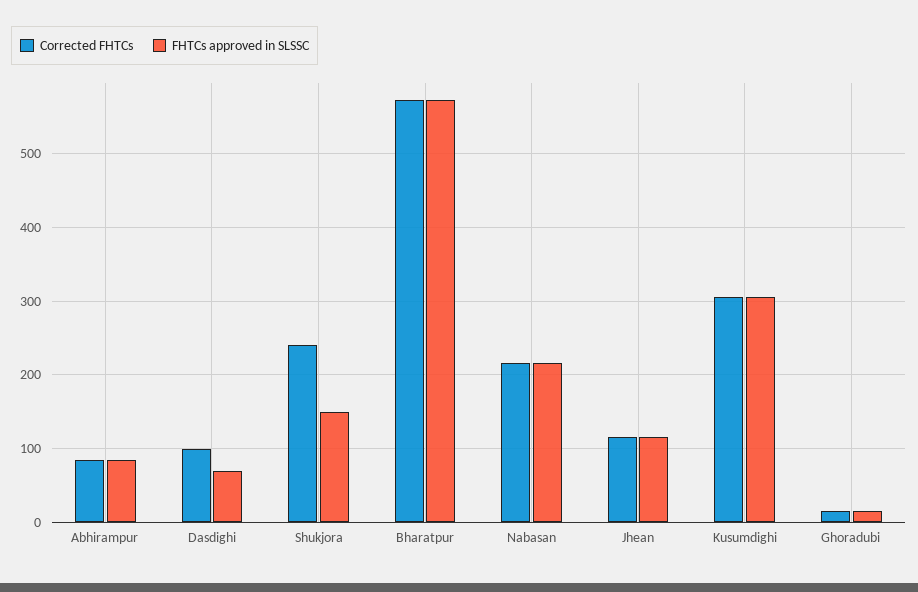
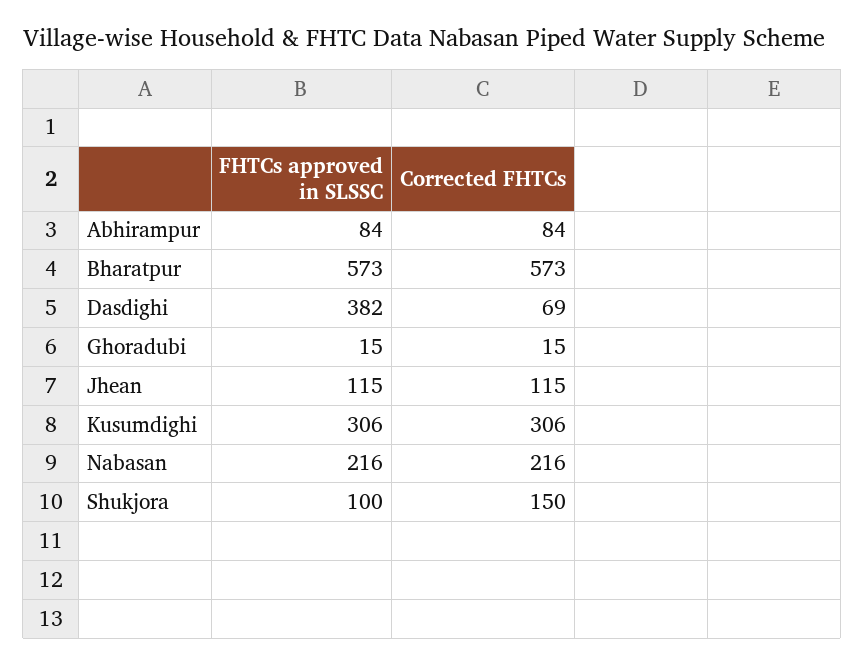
Corrected FHTCs, Dasdighi: 100 -> 69
FHTCs approved in SLSSC, Dasdighi: 70 -> 382
Corrected FHTCs, Shukjora: 240 -> 150
FHTCs approved in SLSSC, Shukjora: 150 -> 100

